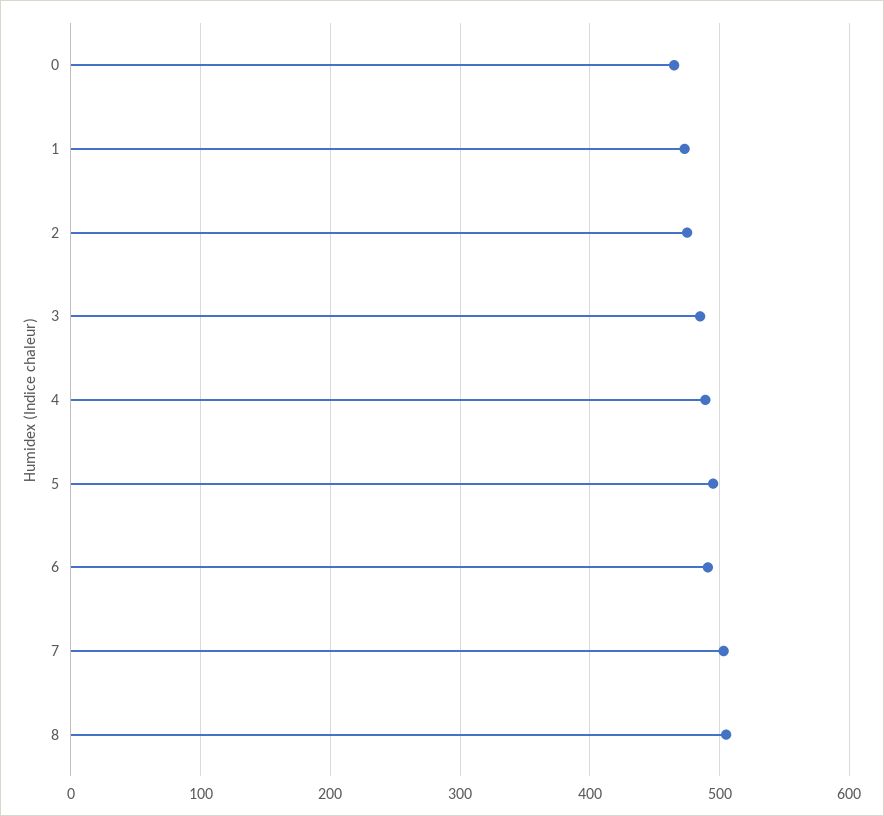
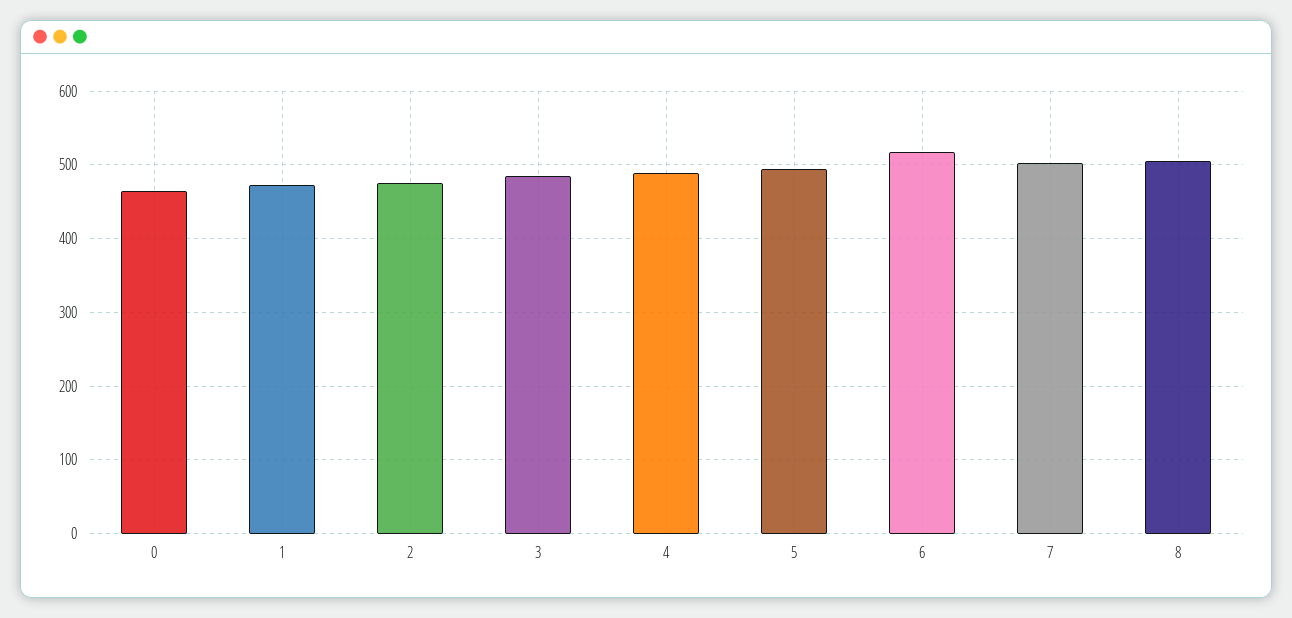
6: 490 -> 520

